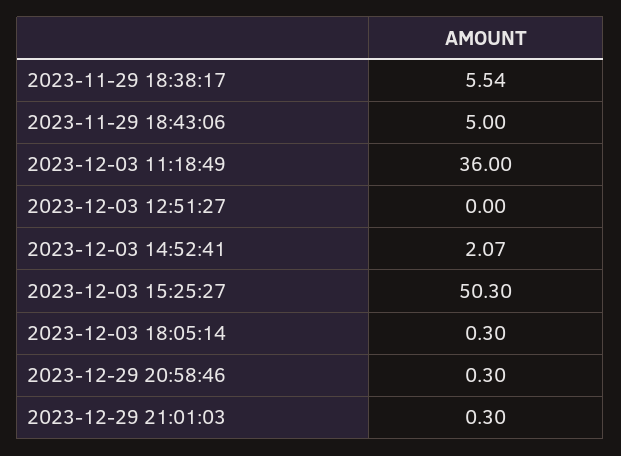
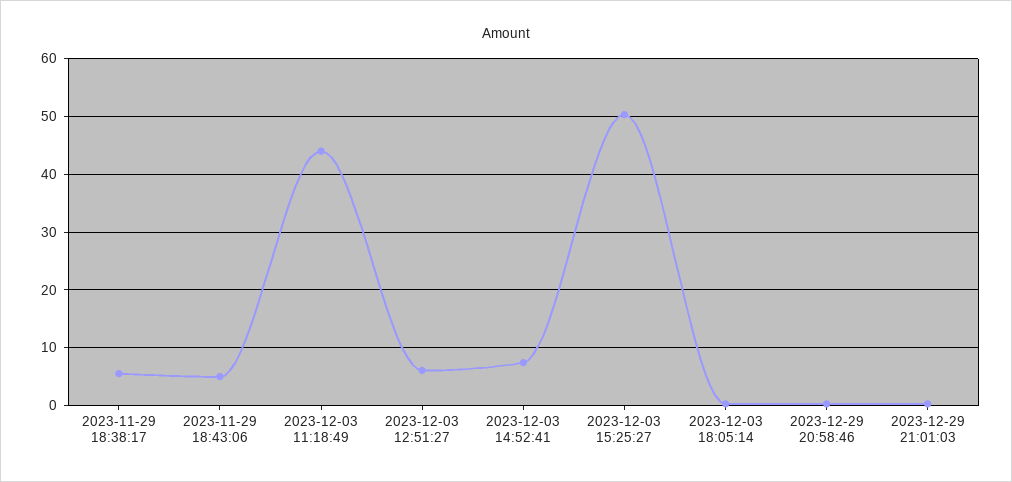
2023-12-03 11:18:49: 36 -> 44
2023-12-03 12:51:27: 0 -> 6
2023-12-03 14:52:41: 2.07 -> 8

